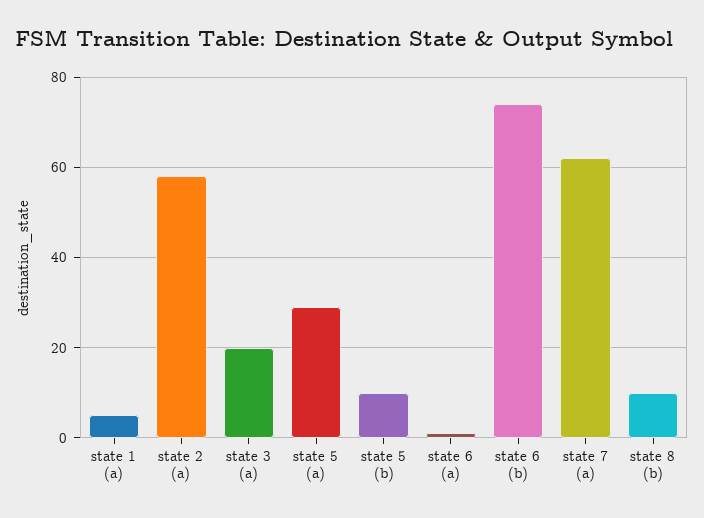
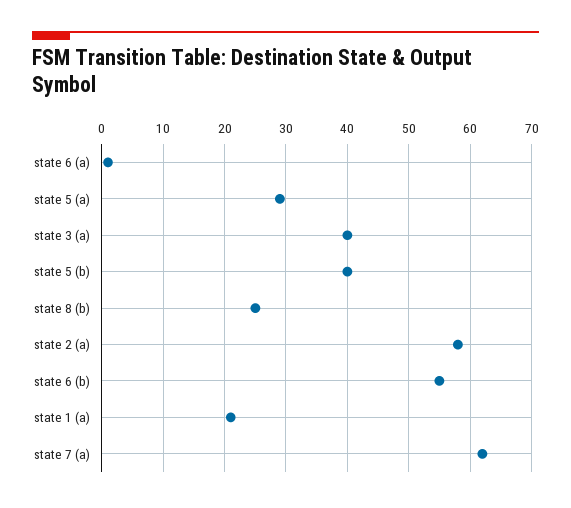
state 1 (a): 5 -> 21
state 3 (a): 20 -> 40
state 5 (b): 10 -> 40
state 6 (b): 75 -> 55
state 8 (b): 10 -> 25

